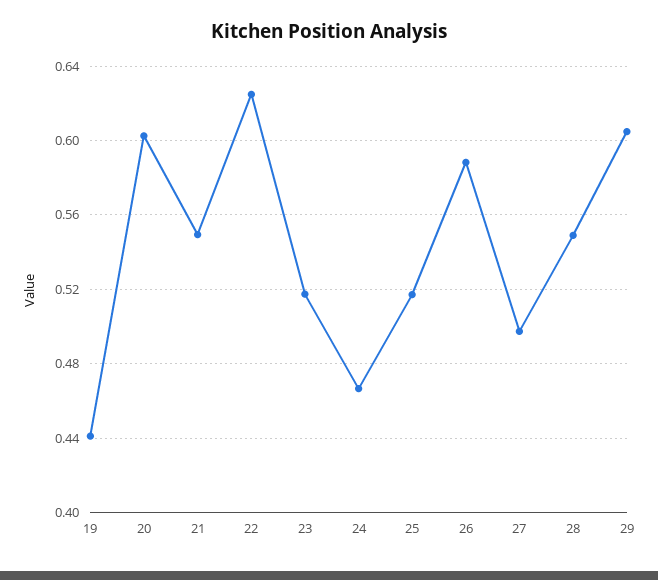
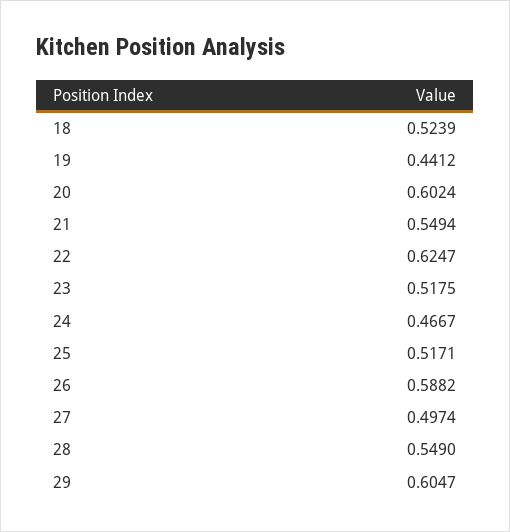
18: none -> 0.5239

